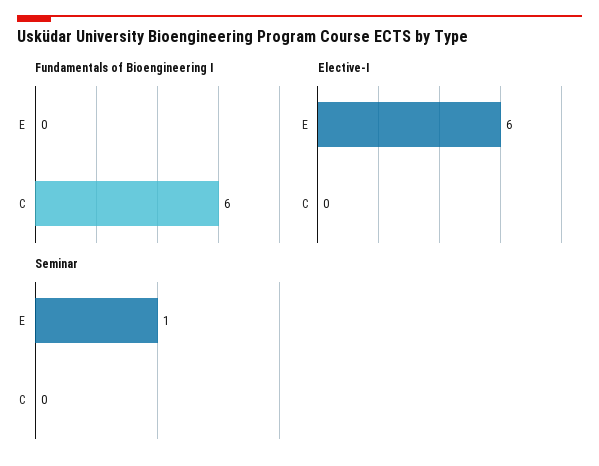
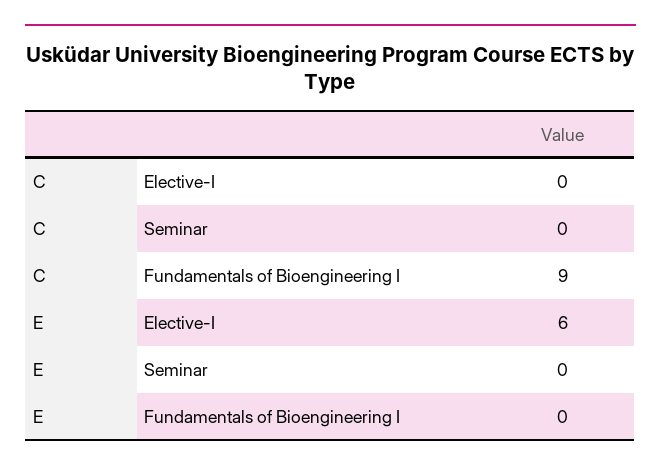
Fundamentals of Bioengineering I, C: 6 -> 9
Seminar, E: 1 -> 0

